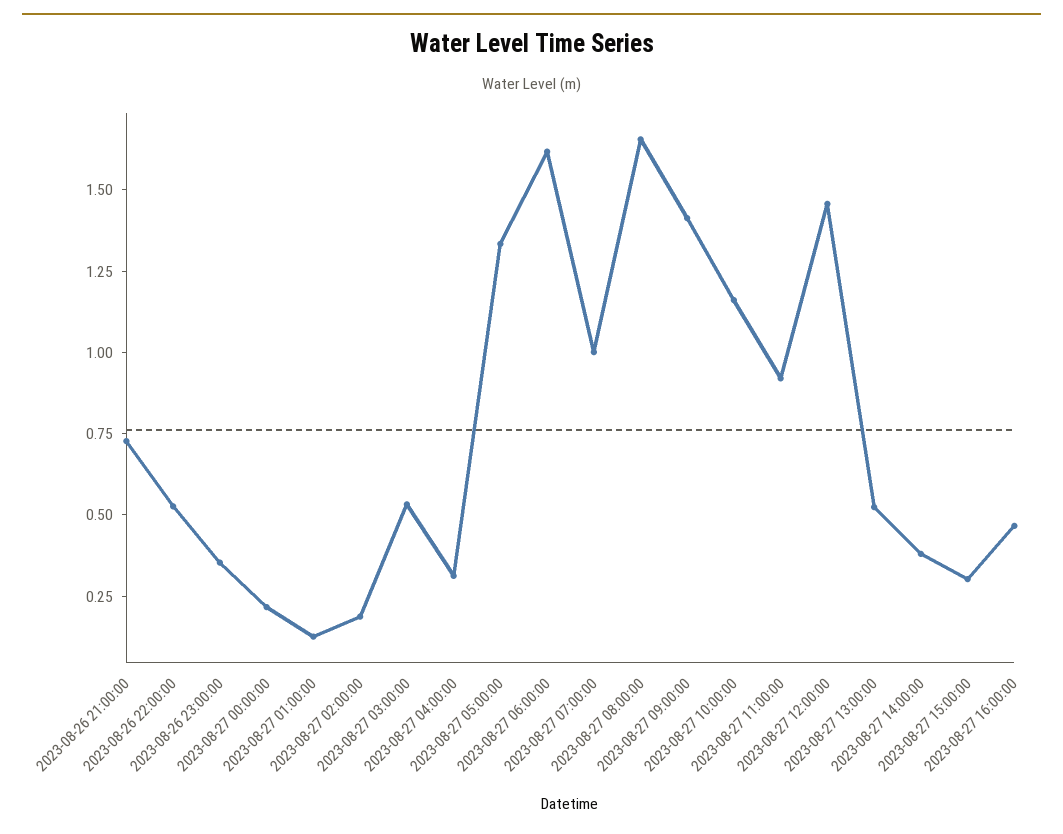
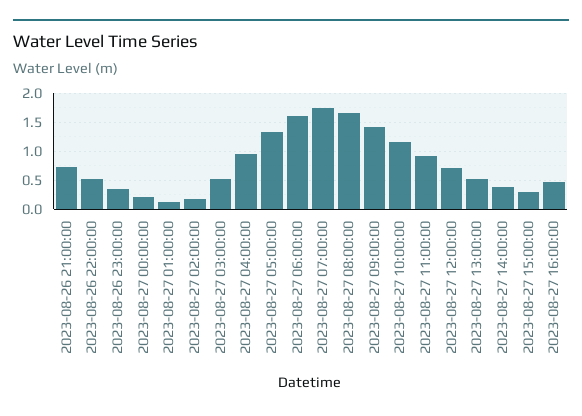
2023-08-27 04:00:00: 0.3 -> 1
2023-08-27 07:00:00: 1 -> 1.75
2023-08-27 12:00:00: 1.45 -> 0.75

